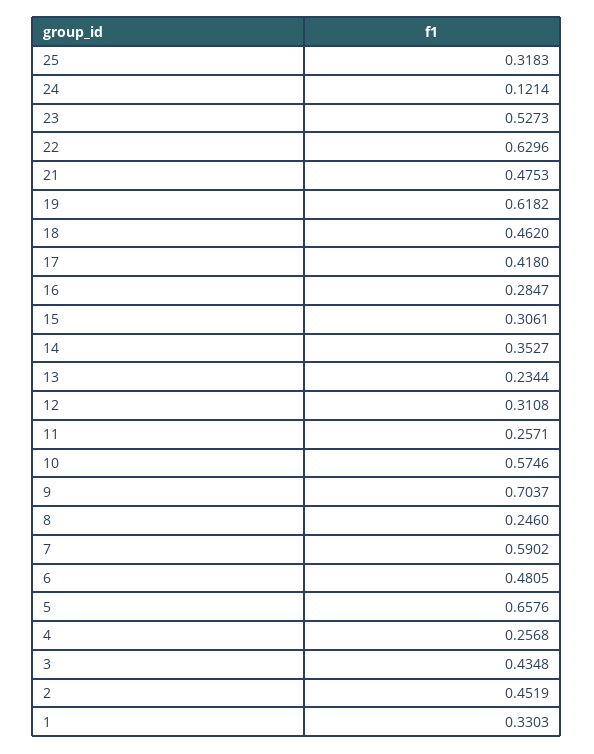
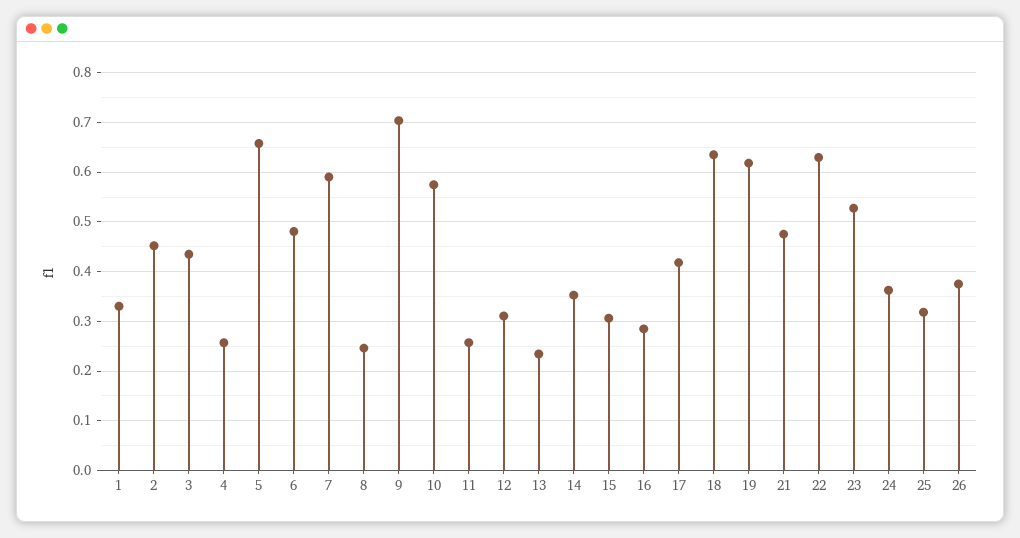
24: 0.1214 -> 0.36
18: 0.462 -> 0.64
26: none -> 0.38

